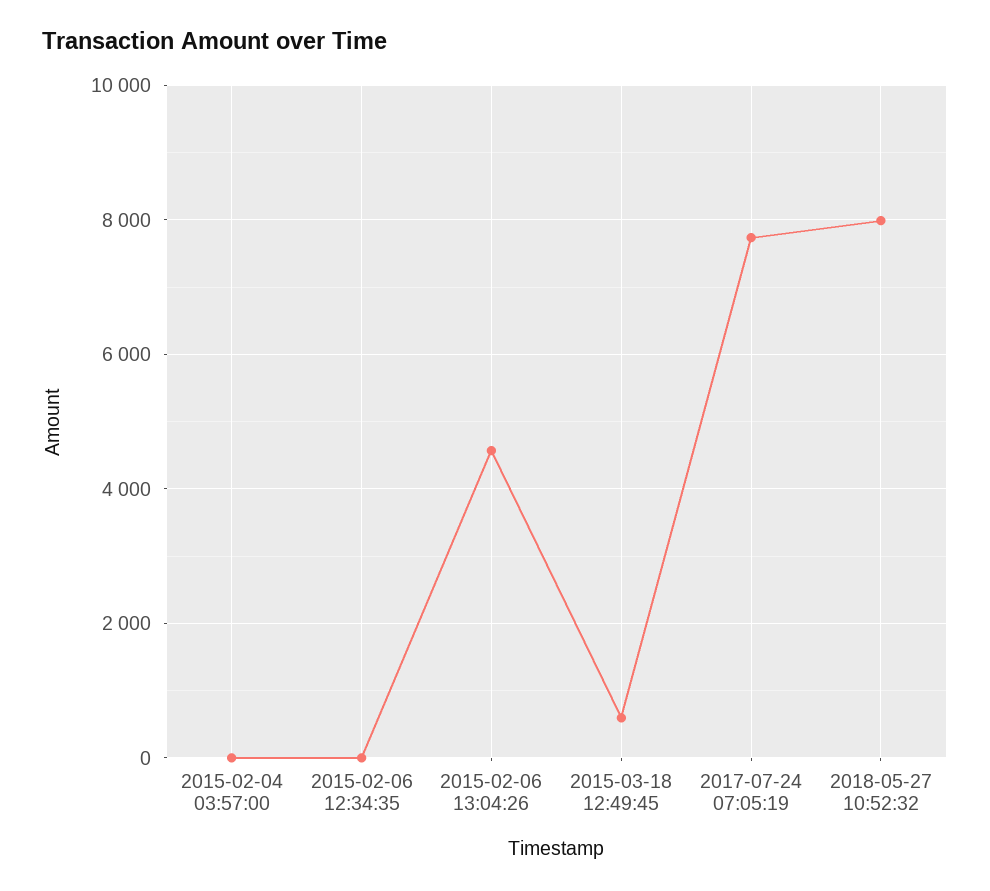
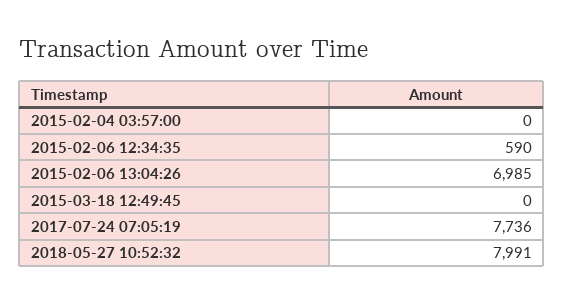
2015-02-06 12:34:35: 0 -> 590
2015-02-06 13:04:26: 4600 -> 6985
2015-03-18 12:49:45: 600 -> 0

